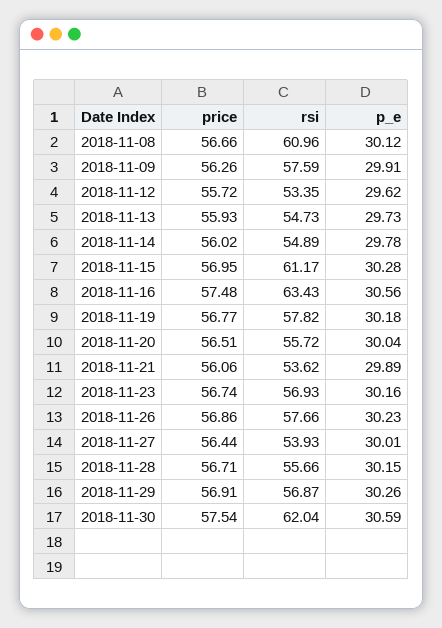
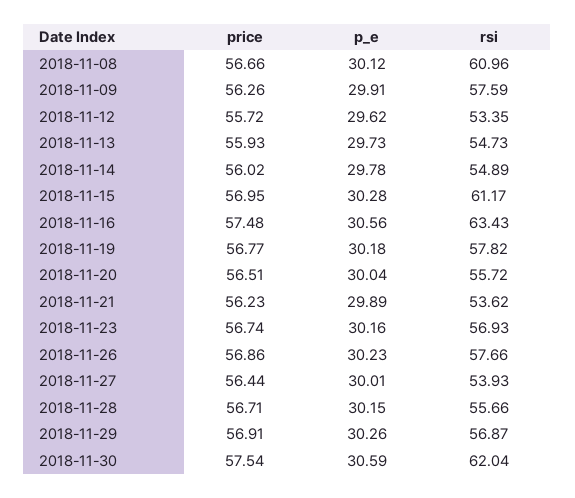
price, 2018-11-21: 56.06 -> 56.23

